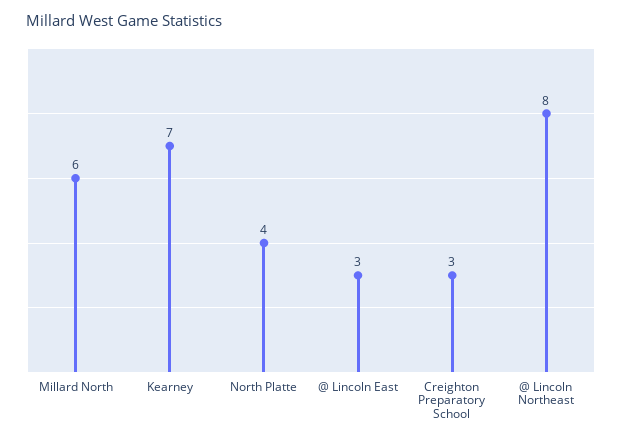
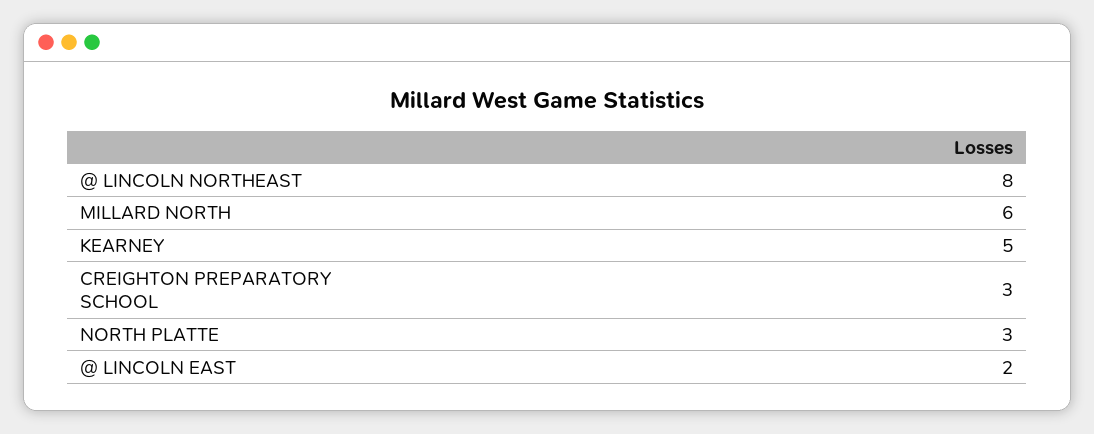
Kearney: 7 -> 5
North Platte: 4 -> 3
@ Lincoln East: 3 -> 2

